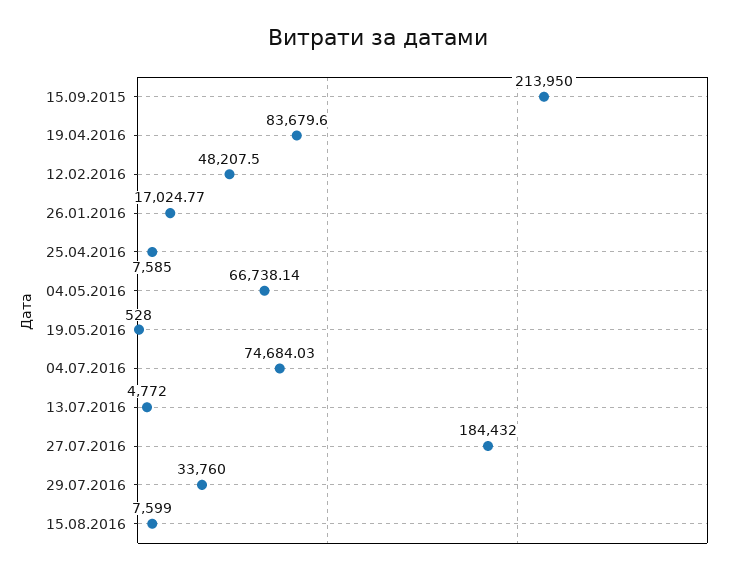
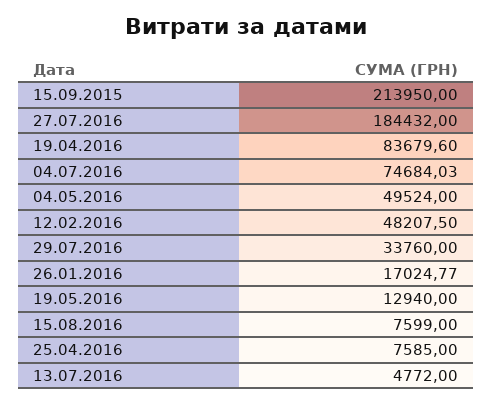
04.05.2016: 66738.14 -> 49524
19.05.2016: 528 -> 12940

